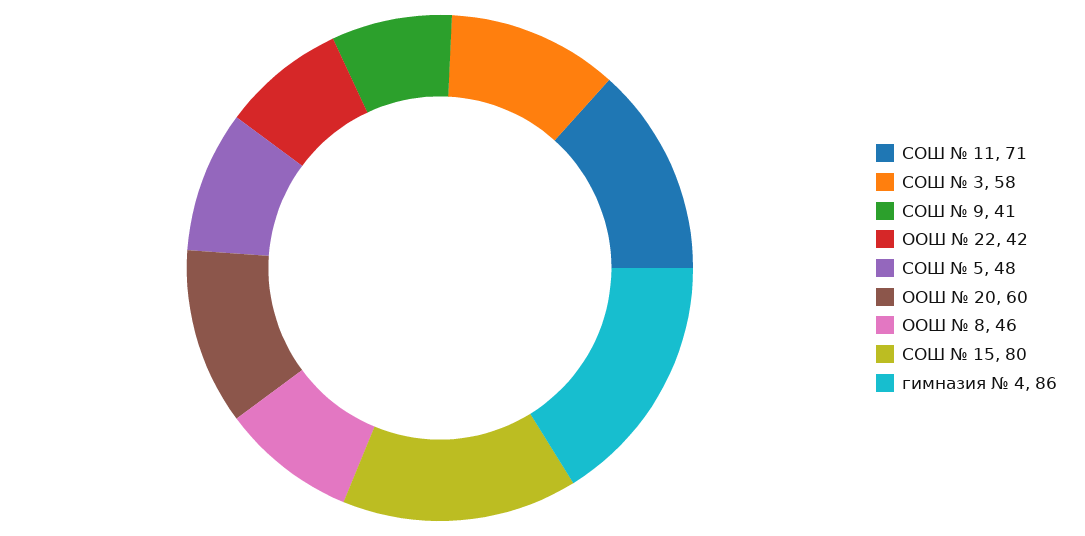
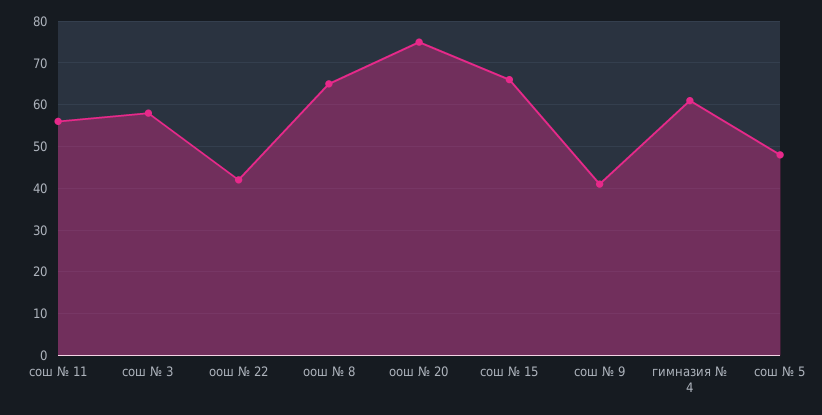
СОШ № 11: 71 -> 55
ООШ № 20: 60 -> 75
ООШ № 8: 46 -> 65
СОШ № 15: 80 -> 65
гимназия № 4: 86 -> 60

